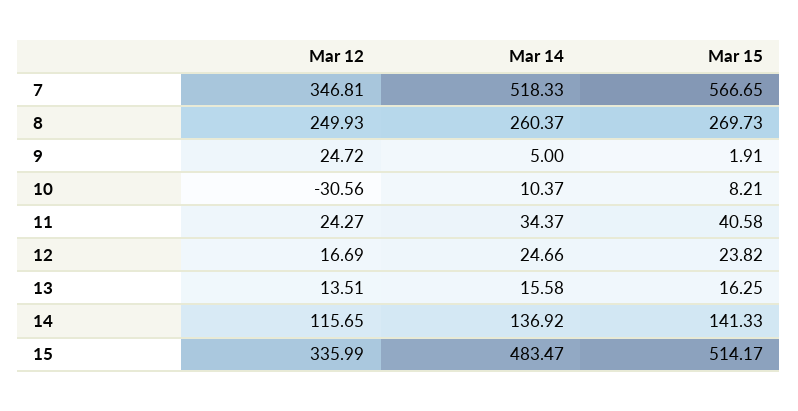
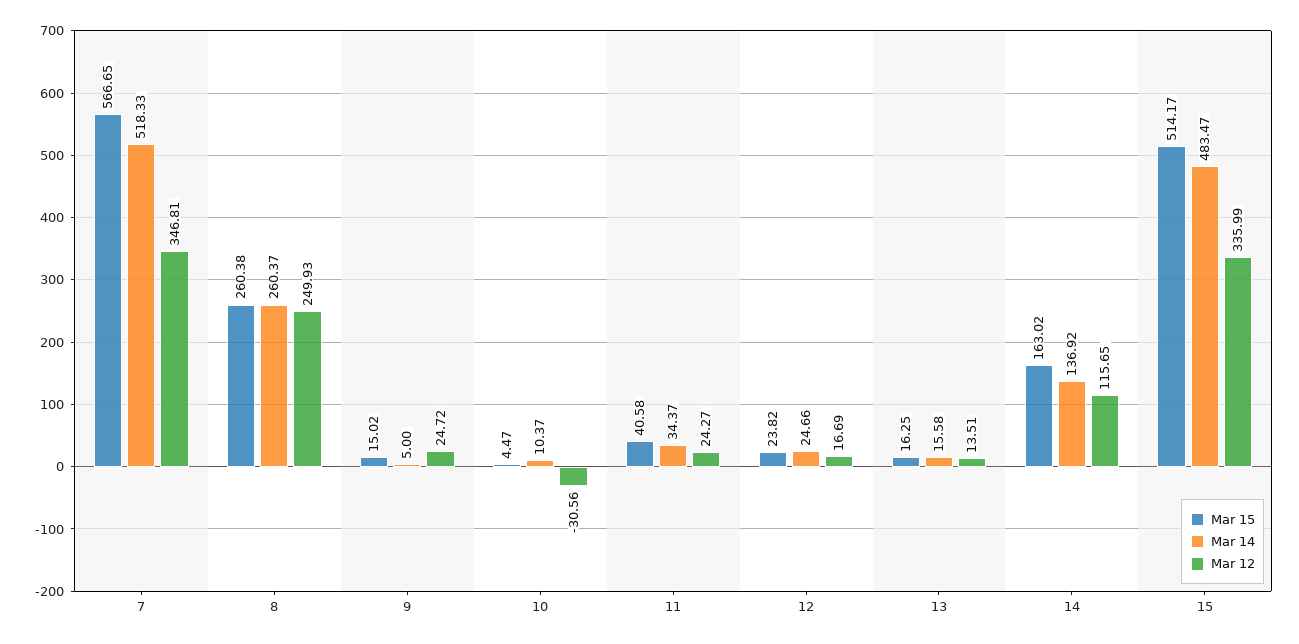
Mar 15, 8: 269.73 -> 260.38
Mar 15, 9: 1.91 -> 15.02
Mar 15, 10: 8.21 -> 4.47
Mar 15, 14: 141.33 -> 163.02

